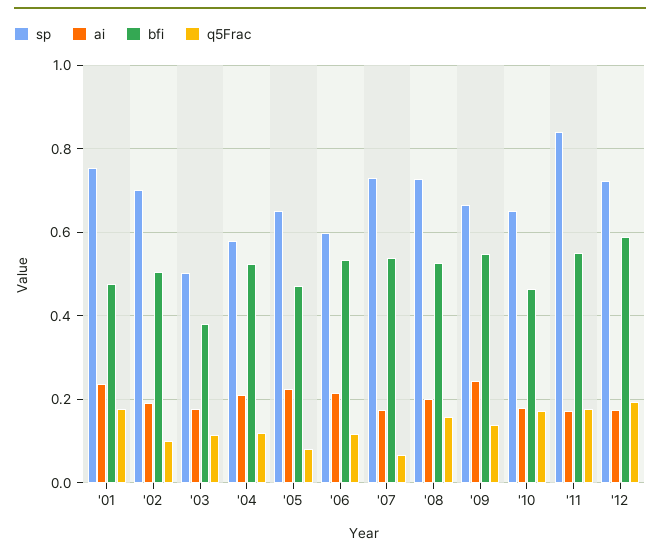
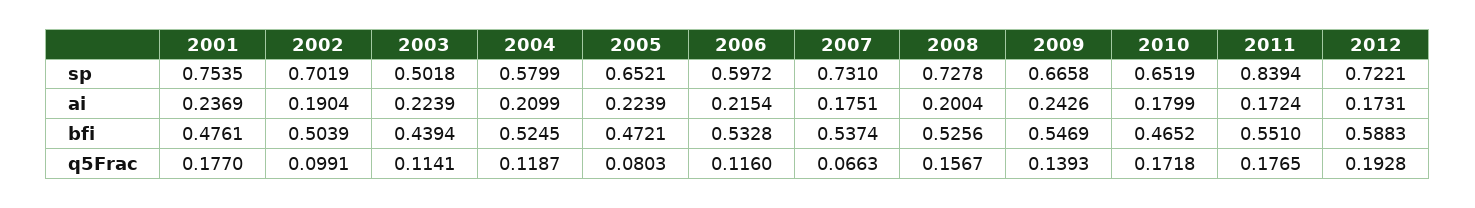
ai, '03: 0.18 -> 0.2239
bfi, '03: 0.38 -> 0.4394

